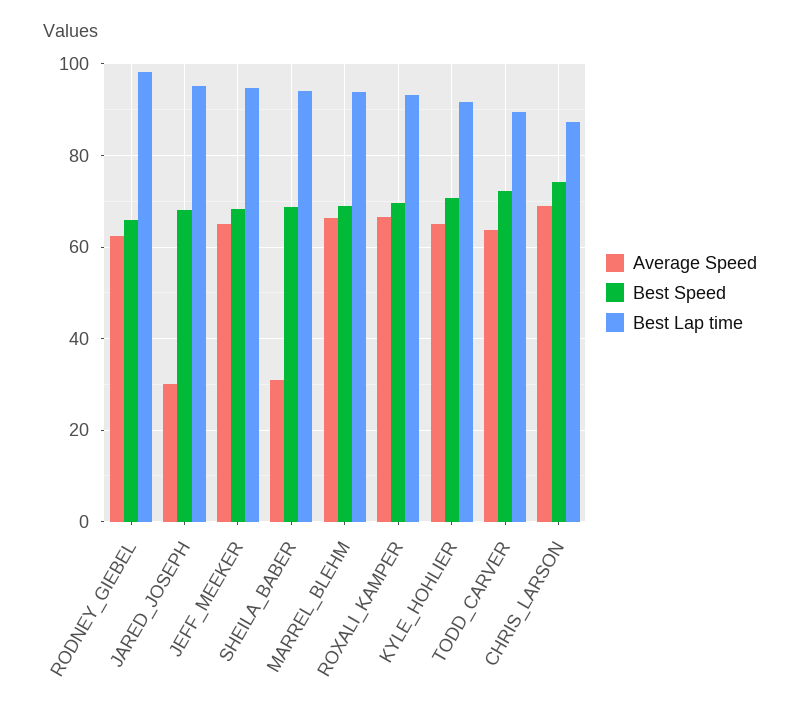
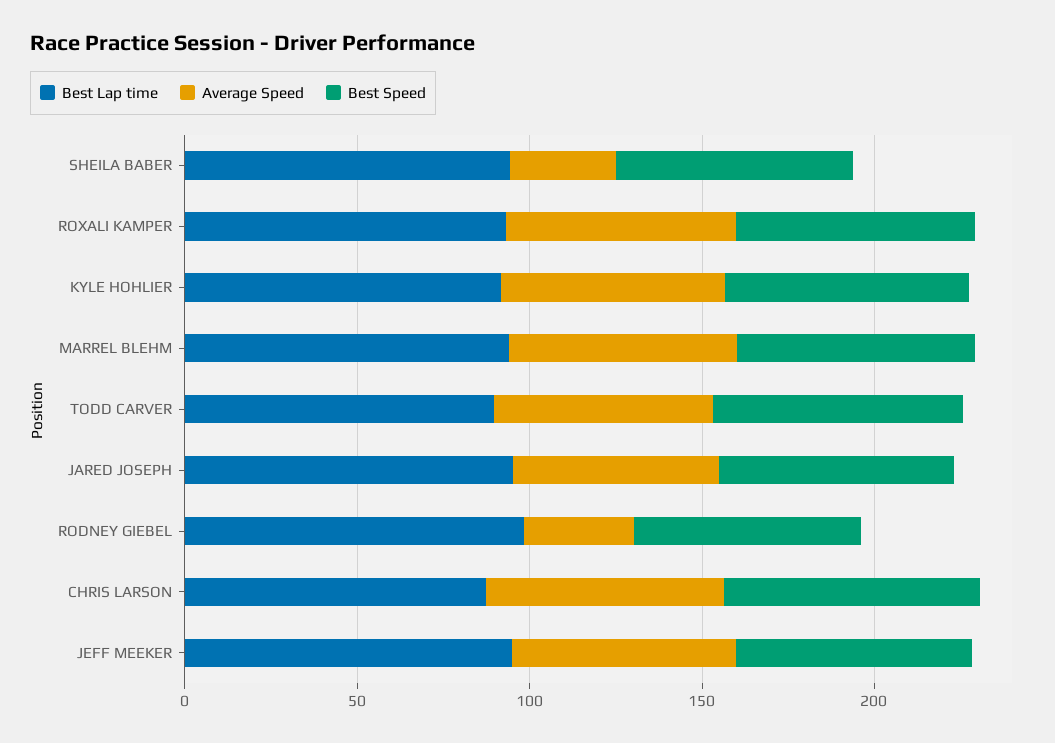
Average Speed, RODNEY_GIEBEL: 62 -> 30
Average Speed, JARED_JOSEPH: 30 -> 60

